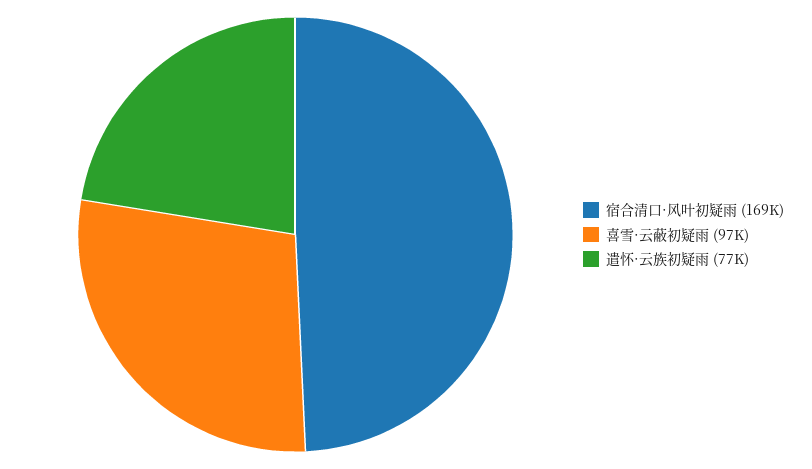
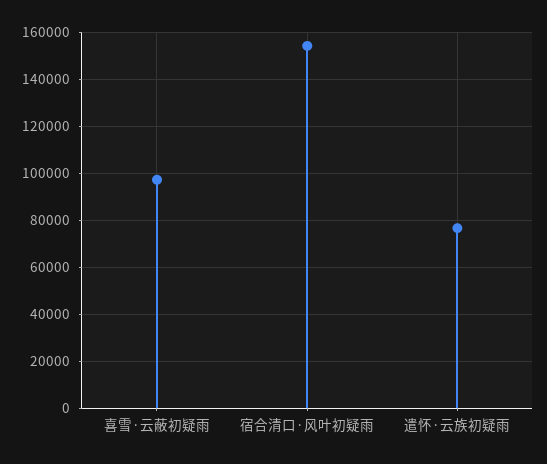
宿合清口·风叶初疑雨: 169000 -> 155000

